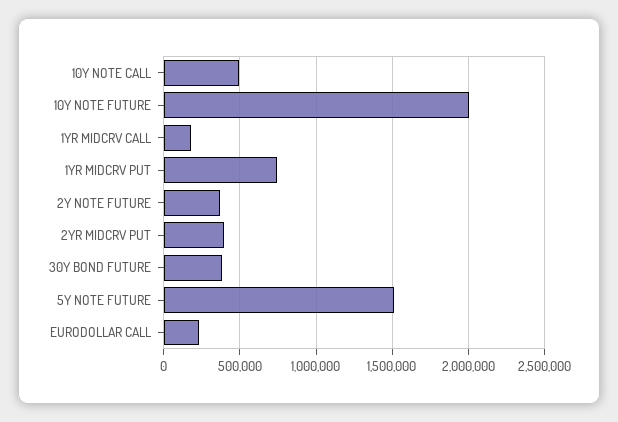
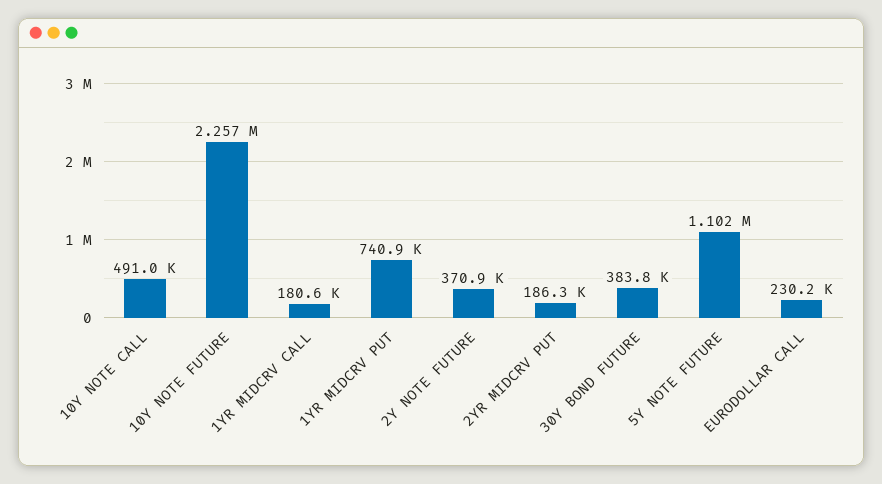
10Y NOTE FUTURE: 2000000 -> 2257000
2YR MIDCRV PUT: 400000 -> 186300
5Y NOTE FUTURE: 1500000 -> 1102000

